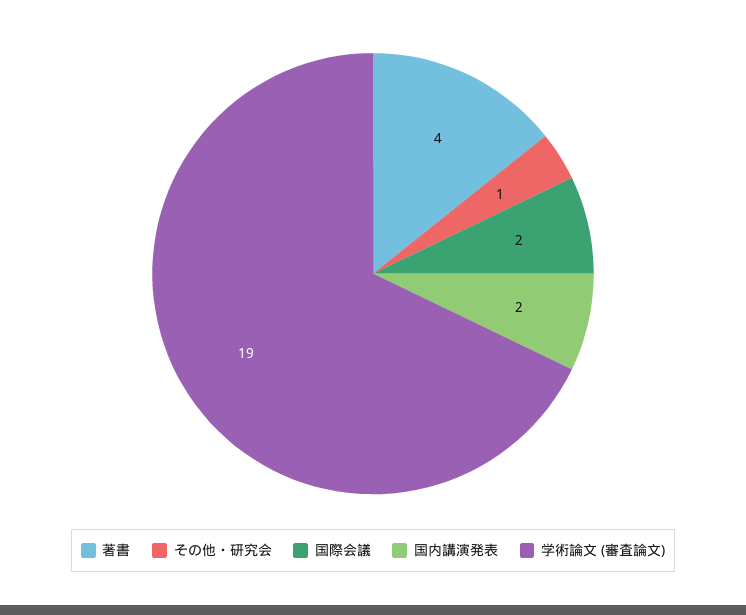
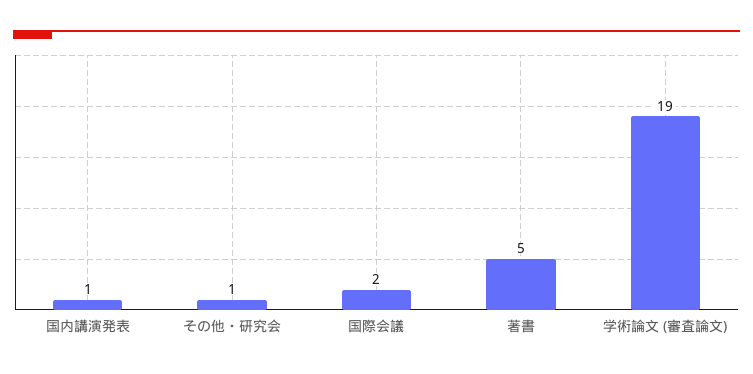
著書: 4 -> 5
国内講演発表: 2 -> 1

